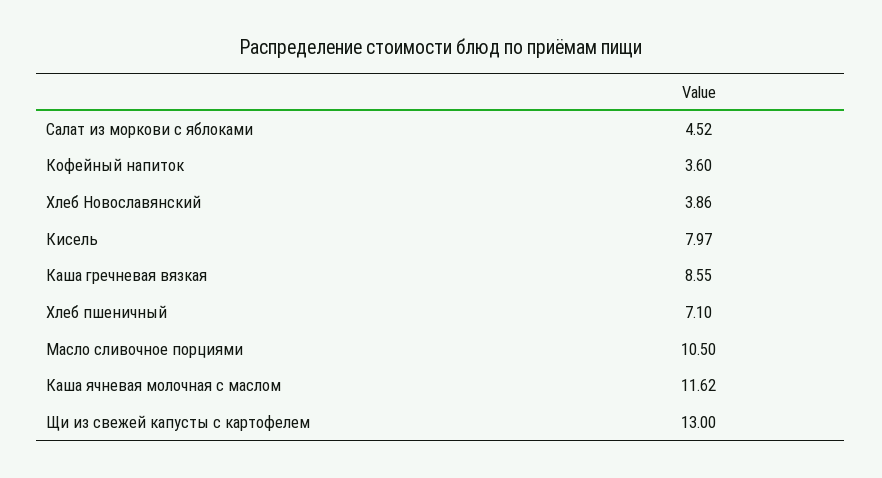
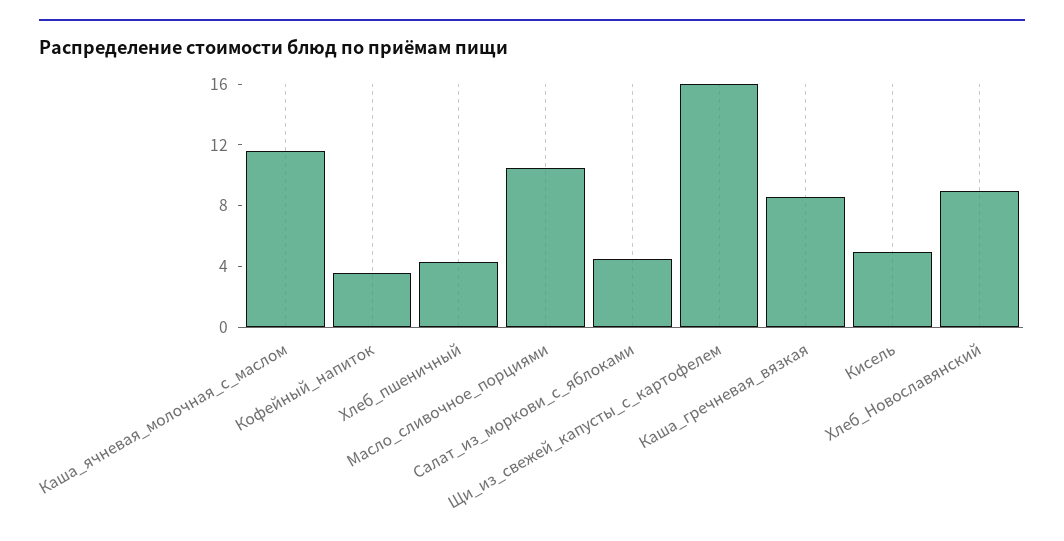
Хлеб Новославянский: 3.86 -> 9
Кисель: 7.97 -> 5
Хлеб пшеничный: 7.1 -> 4
Щи из свежей капусты с картофелем: 13 -> 16

